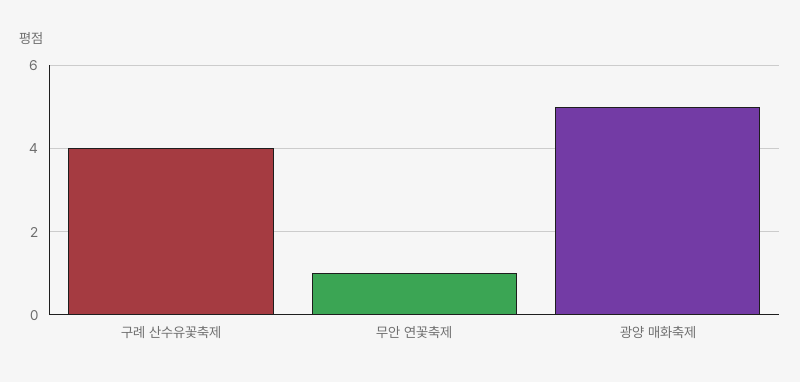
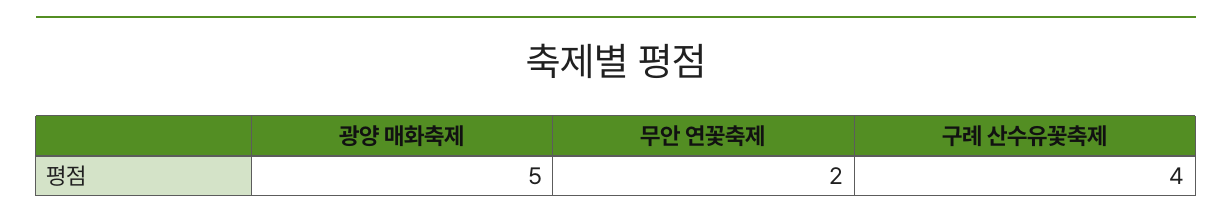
무안 연꽃축제: 1 -> 2

